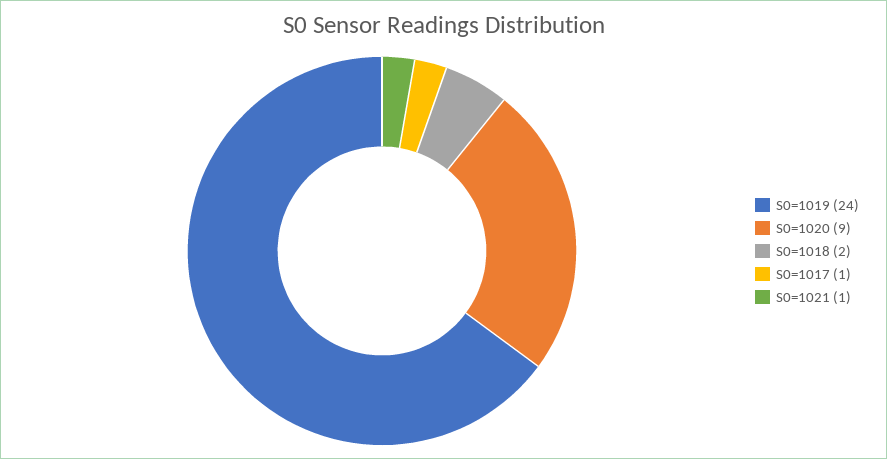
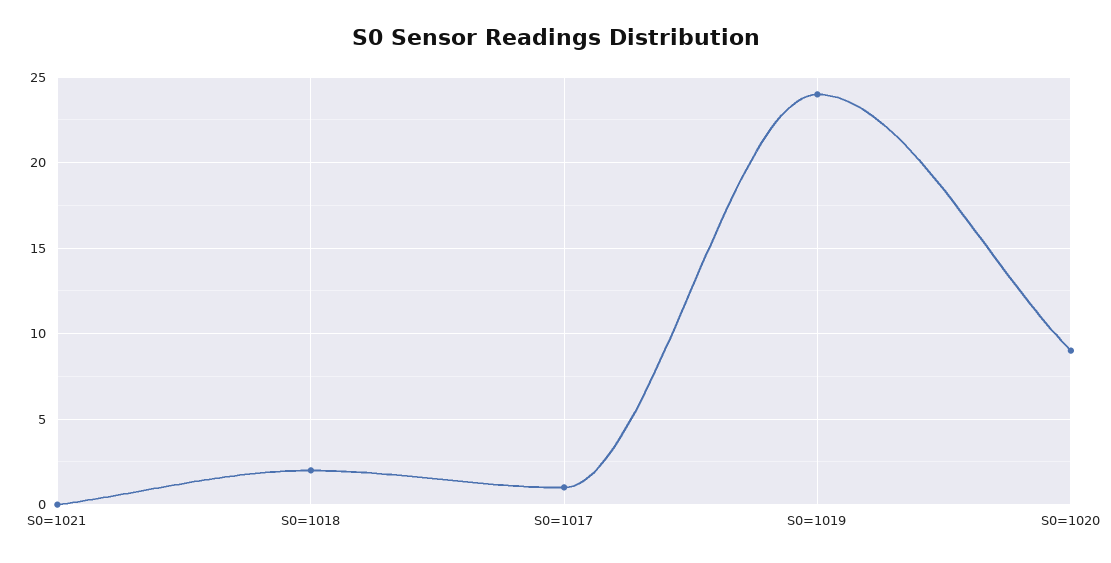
S0=1021: 1 -> 0

